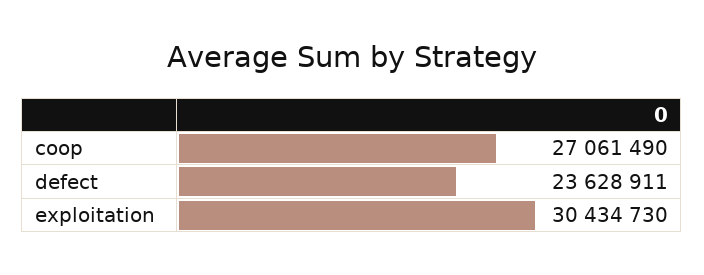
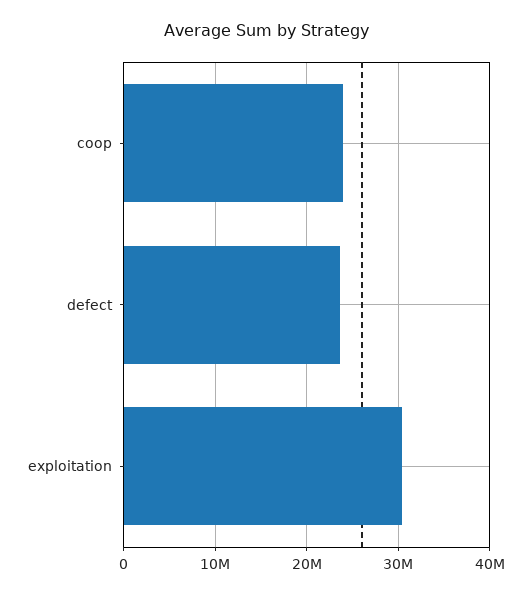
coop: 27061490 -> 24000000

